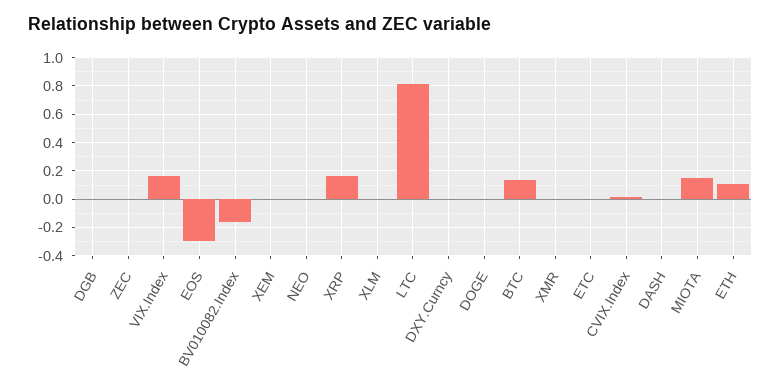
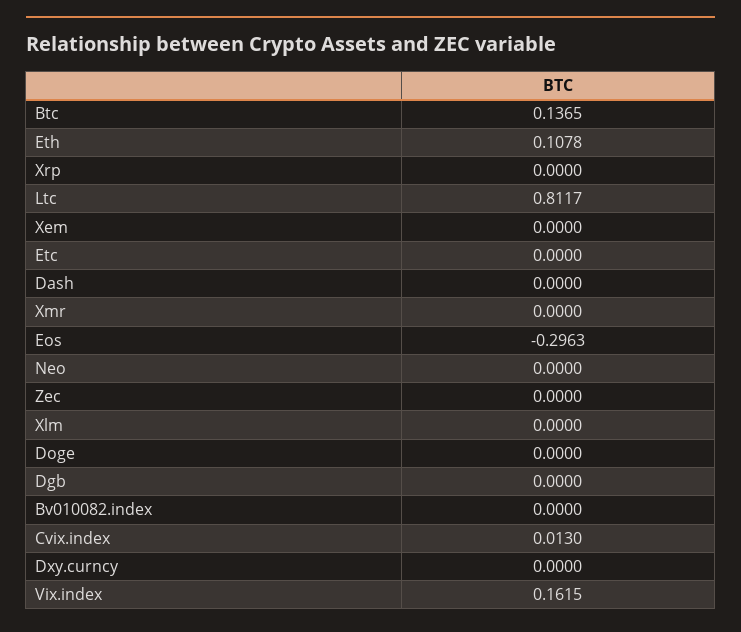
BV010082.Index: -0.15 -> 0
XRP: 0.15 -> 0
MIOTA: 0.15 -> none

